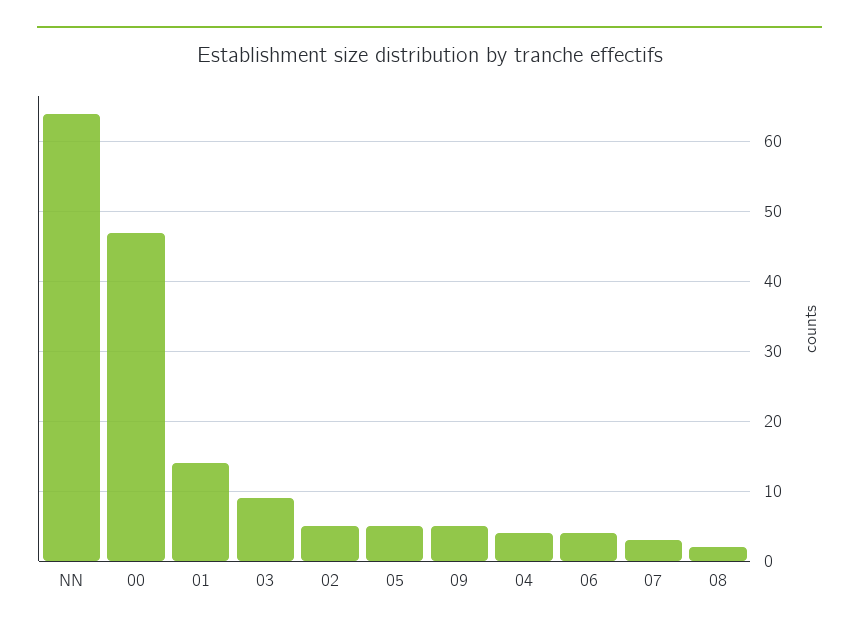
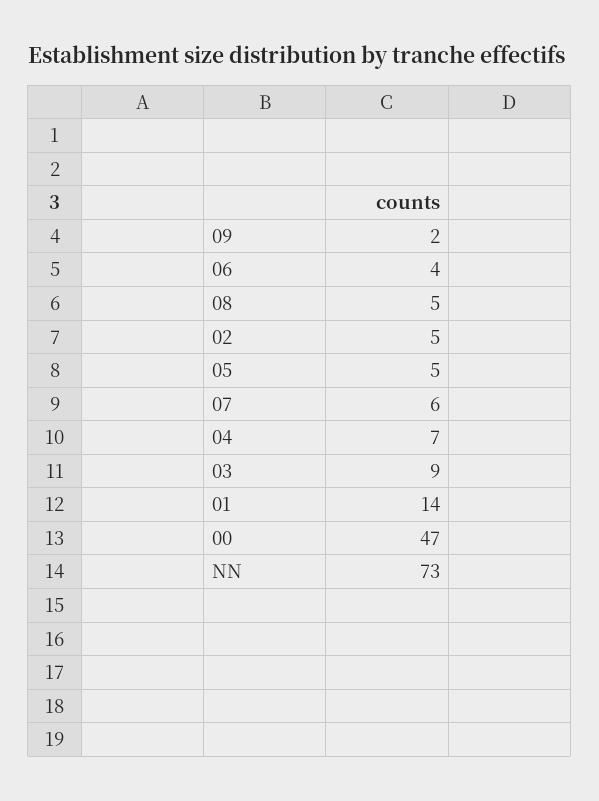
NN: 64 -> 73
09: 5 -> 2
04: 4 -> 7
07: 3 -> 6
08: 2 -> 5

